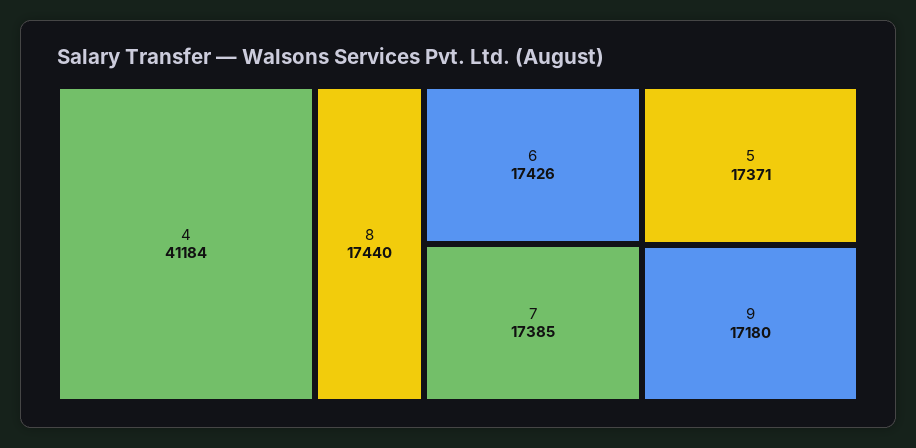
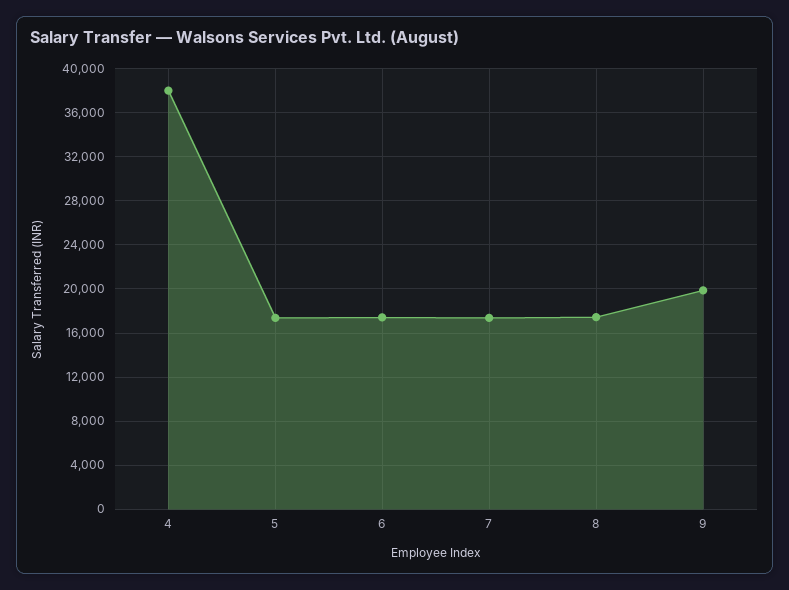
4: 41184 -> 38000
9: 17180 -> 20000

